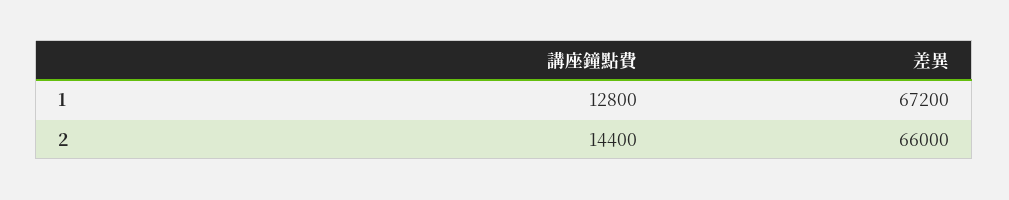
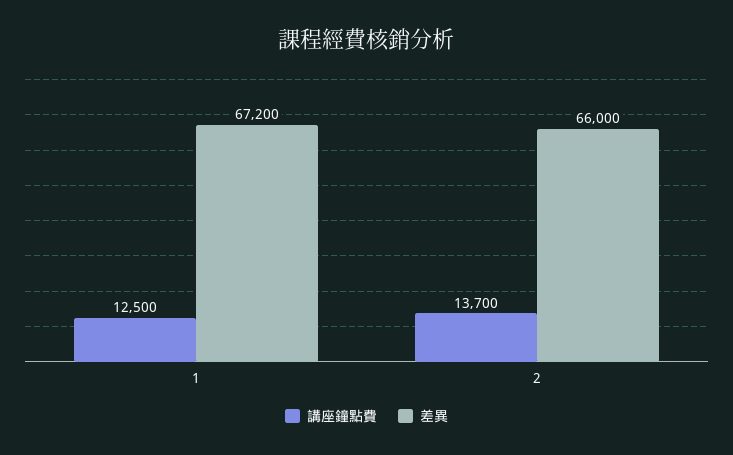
講座鐘點費, 1: 12800 -> 12500
講座鐘點費, 2: 14400 -> 13700

